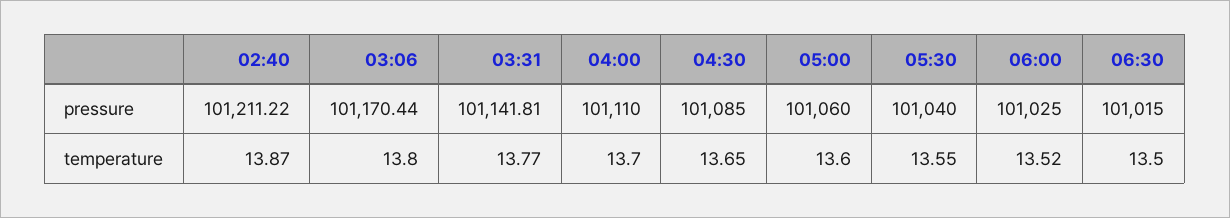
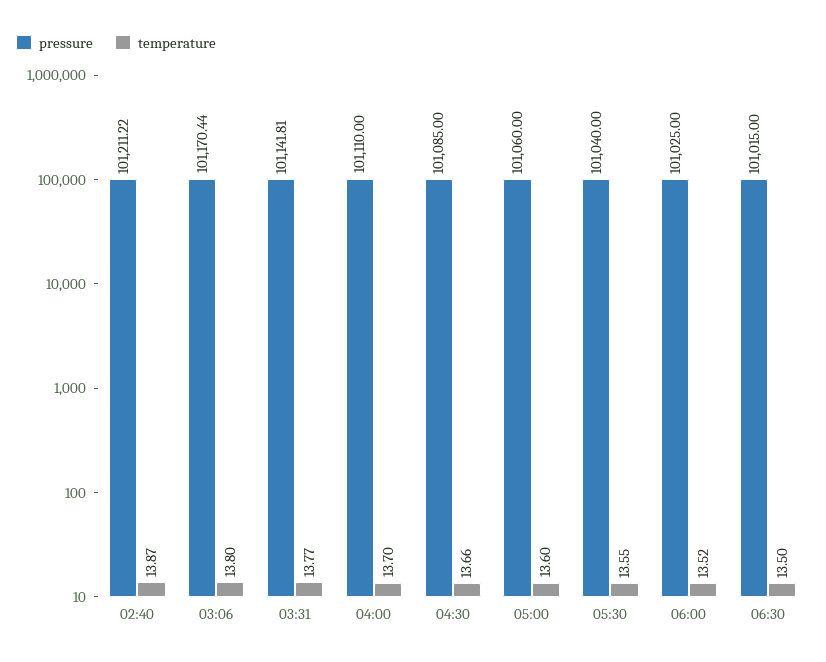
temperature, 04:30: 13.65 -> 13.66

